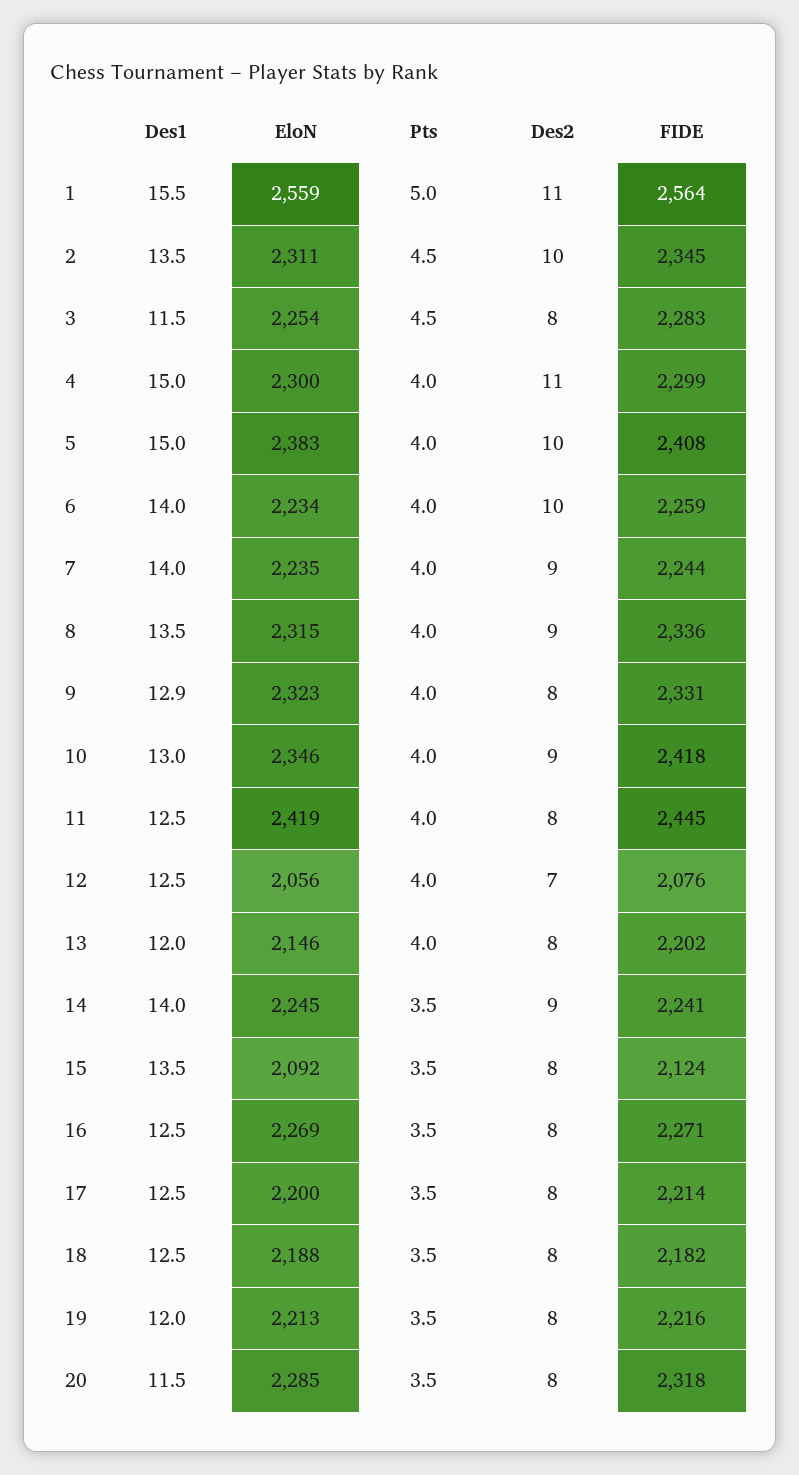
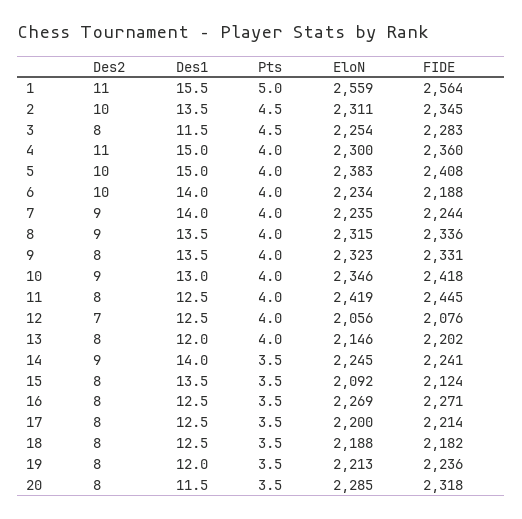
FIDE, 4: 2299 -> 2360
FIDE, 6: 2259 -> 2188
Des1, 9: 12.9 -> 13.5
FIDE, 19: 2216 -> 2236

